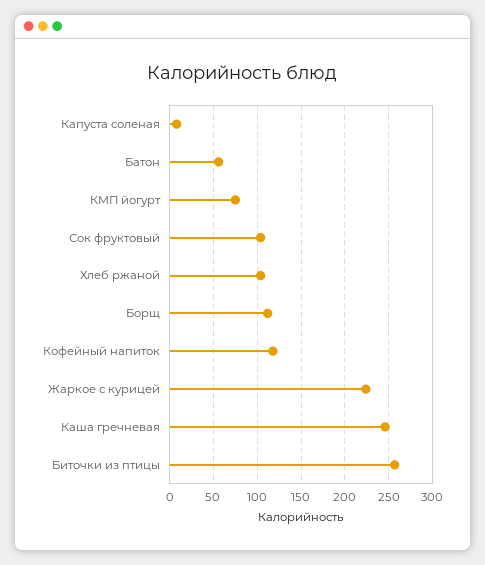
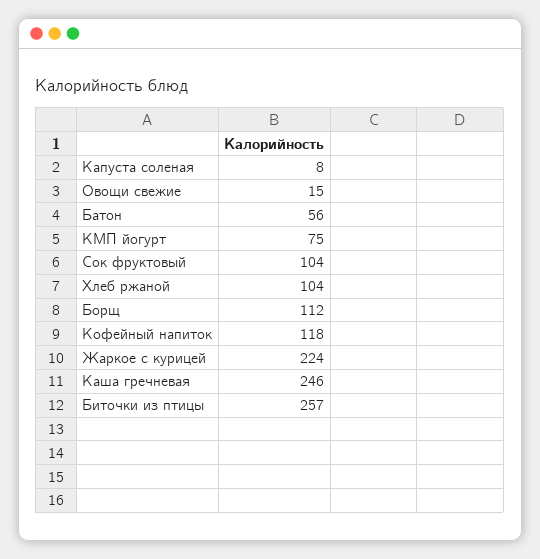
Овощи свежие: none -> 15

